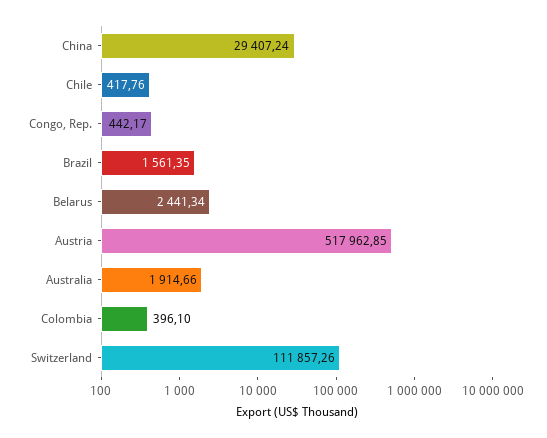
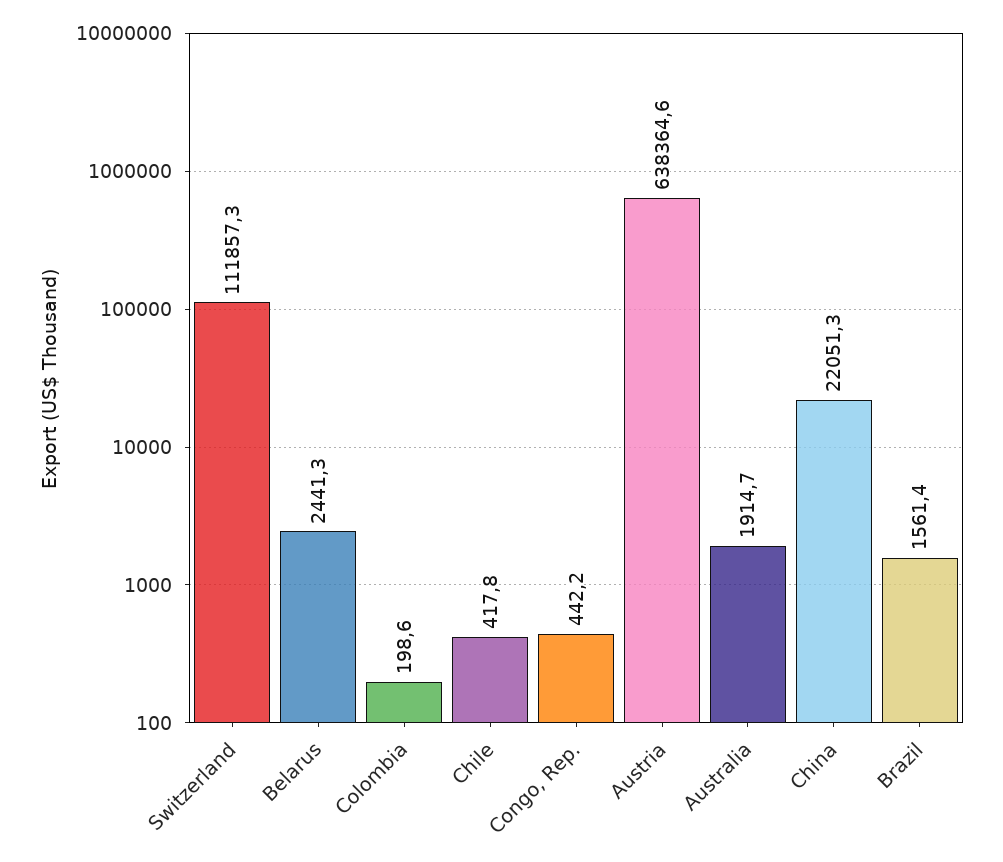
China: 29407.24 -> 22051.3
Austria: 517962.85 -> 638364.6
Colombia: 396.1 -> 198.6

